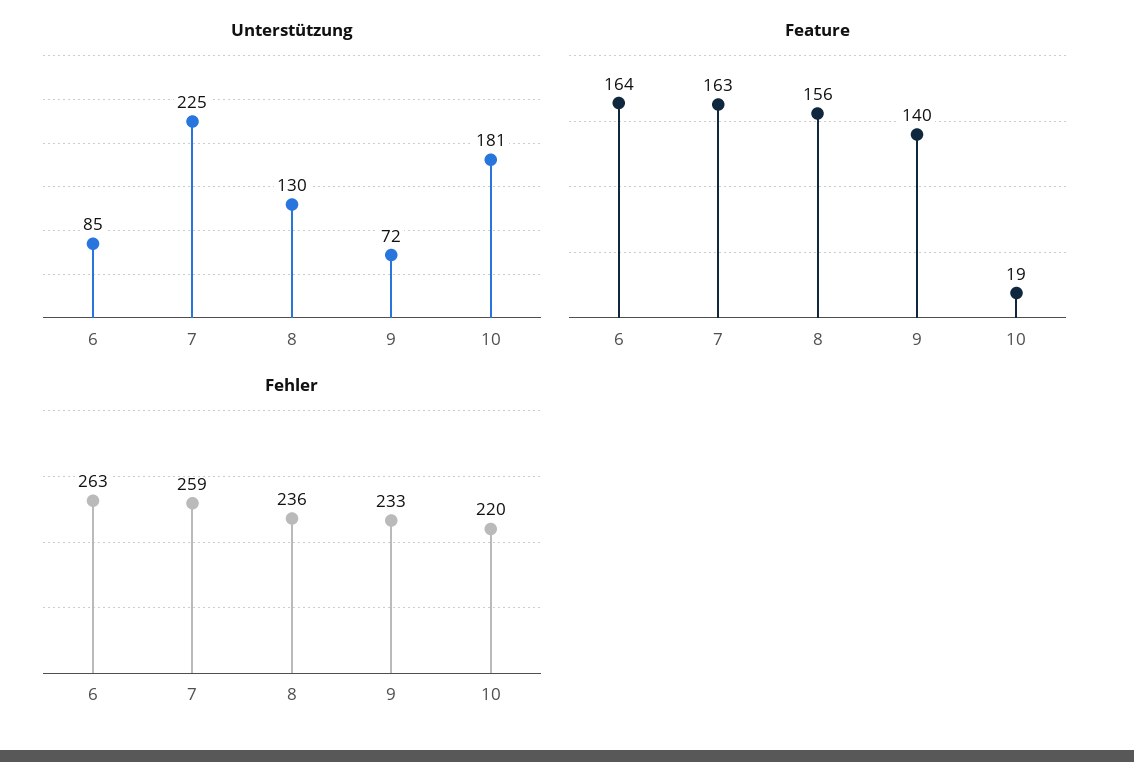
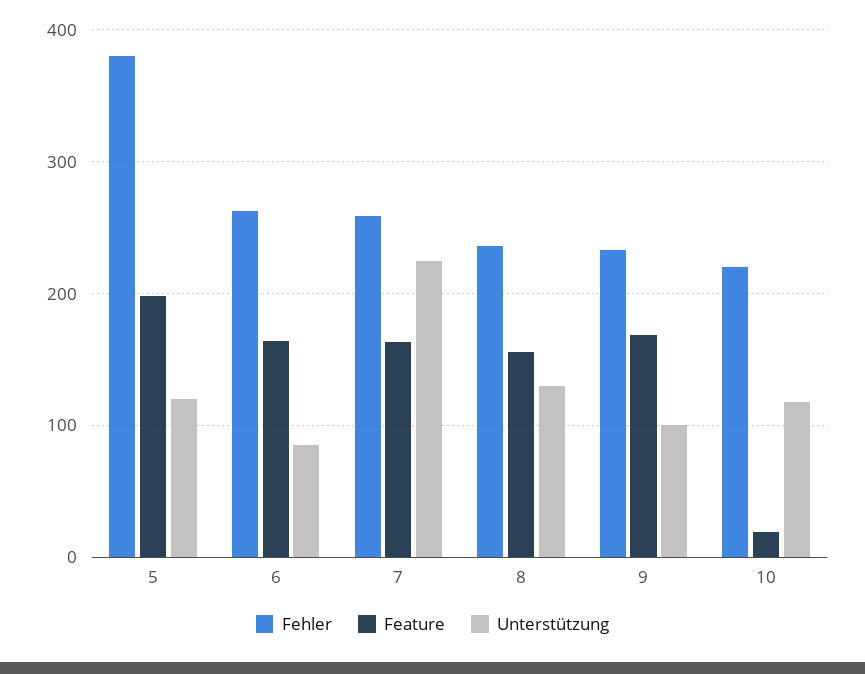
Unterstützung, 9: 72 -> 100
Unterstützung, 10: 181 -> 120
Feature, 9: 140 -> 170
Fehler, 5: none -> 380
Feature, 5: none -> 200
Unterstützung, 5: none -> 120

